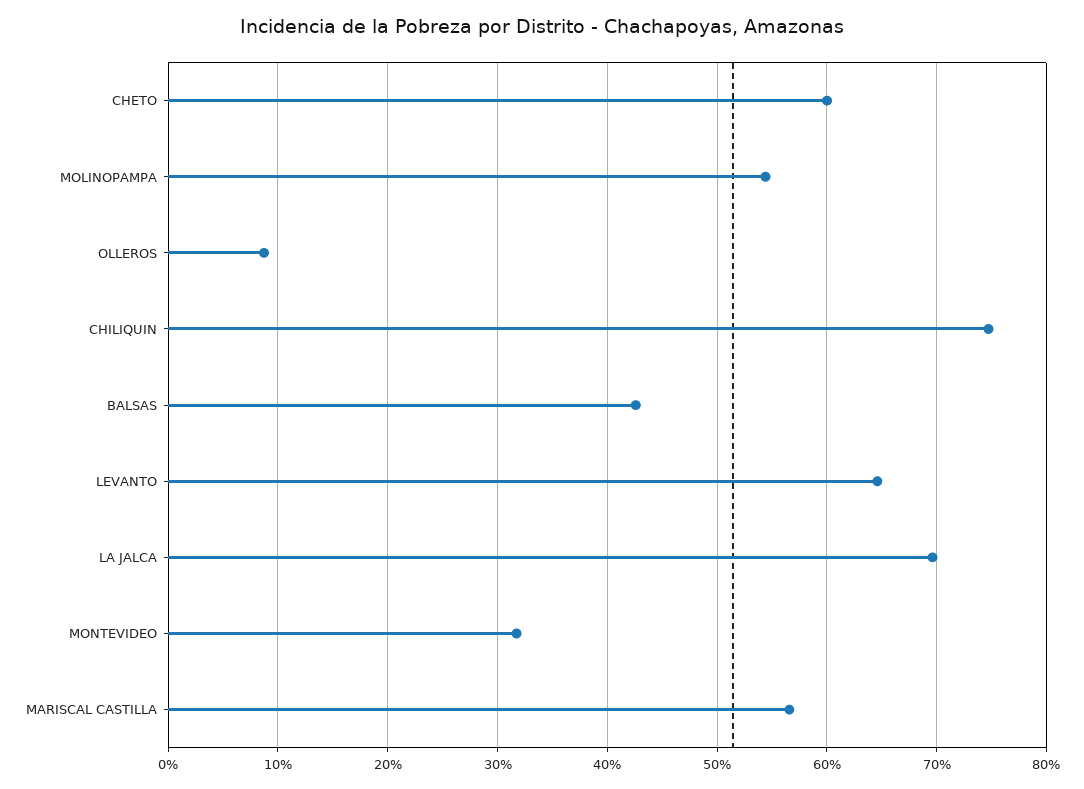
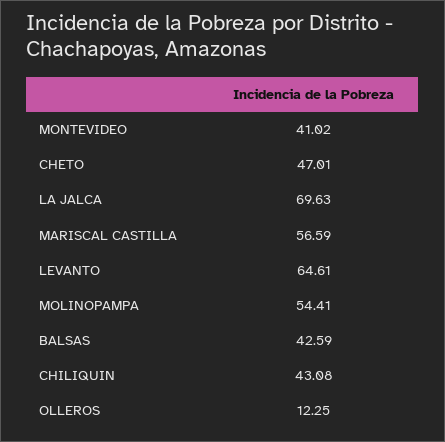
CHETO: 60 -> 47.01
OLLEROS: 9 -> 12.25
CHILIQUIN: 75 -> 43.08
MONTEVIDEO: 32 -> 41.02

